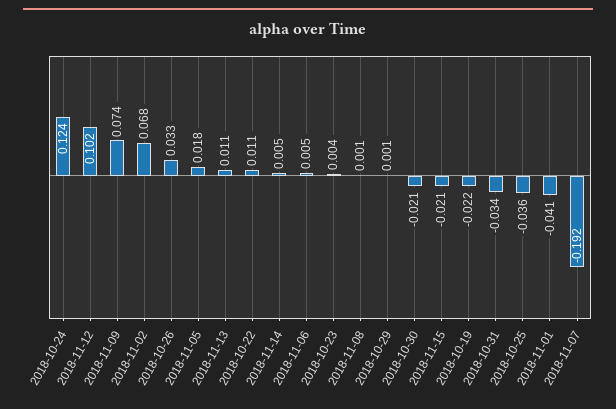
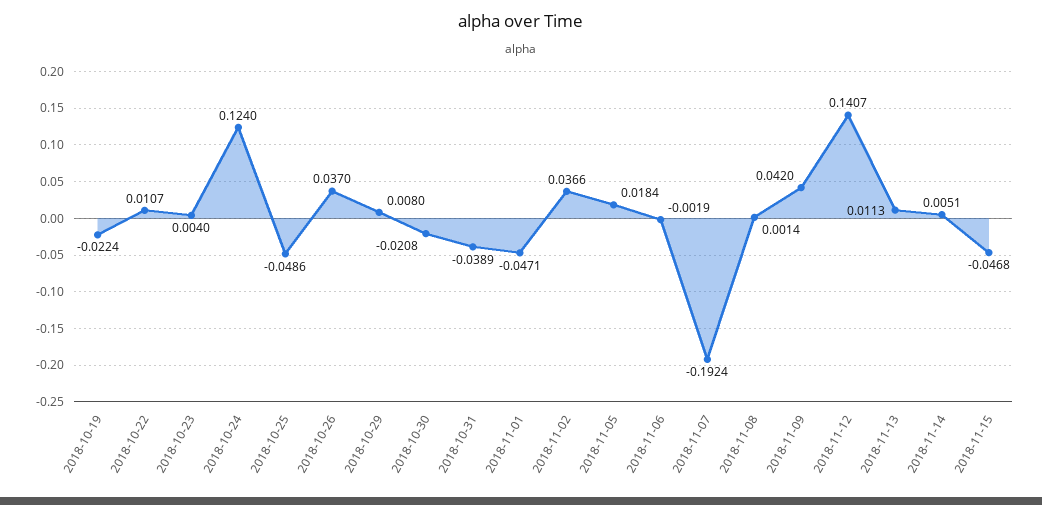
2018-11-12: 0.102 -> 0.1407
2018-11-09: 0.074 -> 0.042
2018-11-02: 0.068 -> 0.0366
2018-10-26: 0.033 -> 0.037
2018-11-06: 0.005 -> -0.0019
2018-10-29: 0.001 -> 0.008
2018-11-15: -0.021 -> -0.0468
2018-10-31: -0.034 -> -0.0389
2018-10-25: -0.036 -> -0.0486
2018-11-01: -0.041 -> -0.0471

